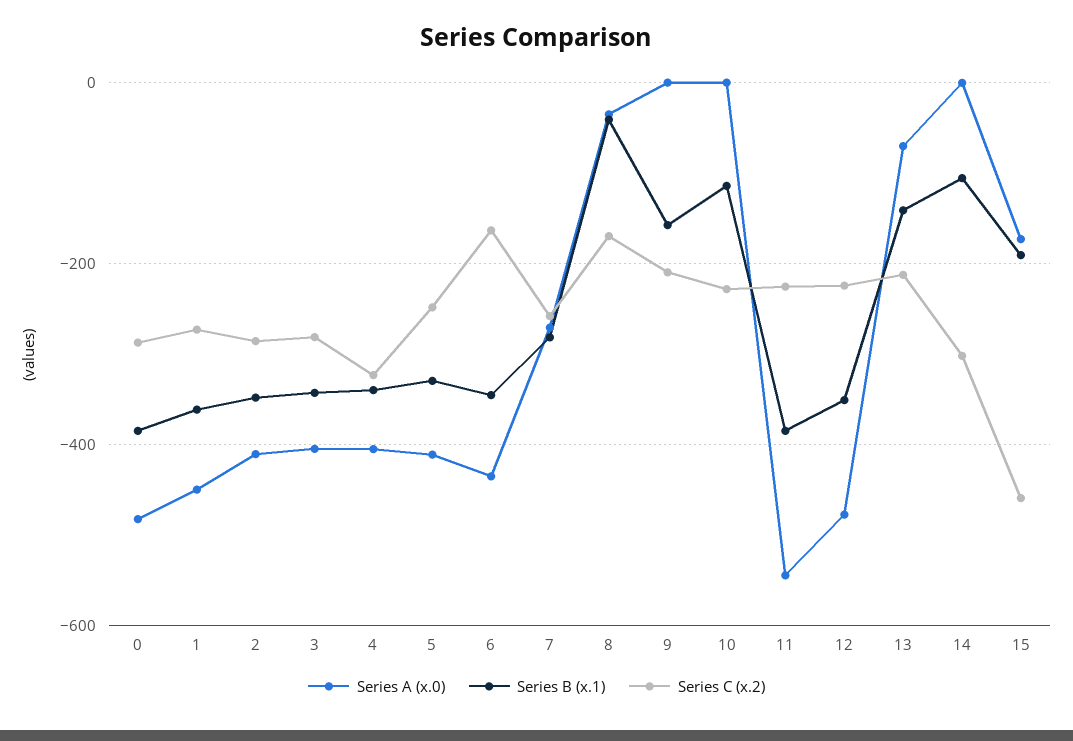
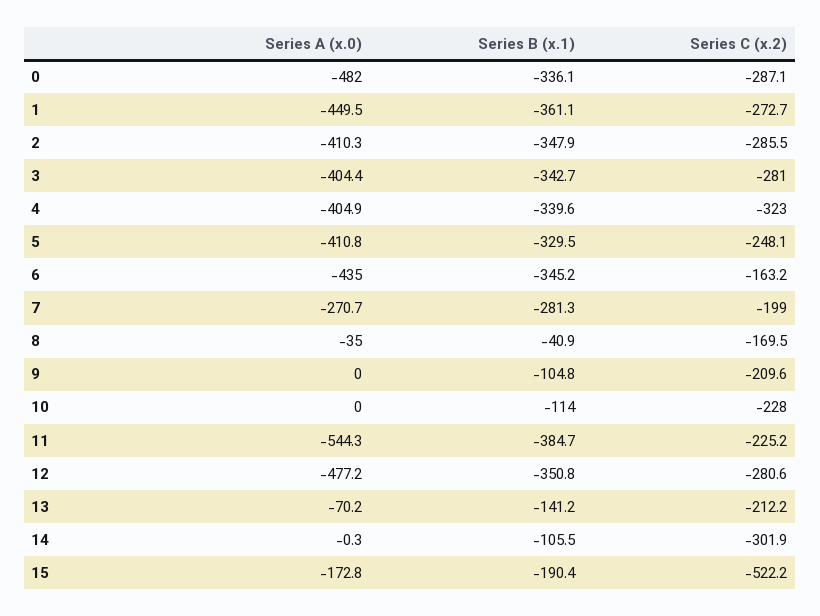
Series B (x.1), 0: -380 -> -336.1
Series C (x.2), 7: -260 -> -199
Series B (x.1), 9: -160 -> -104.8
Series C (x.2), 12: -220 -> -280.6
Series C (x.2), 15: -460 -> -522.2

